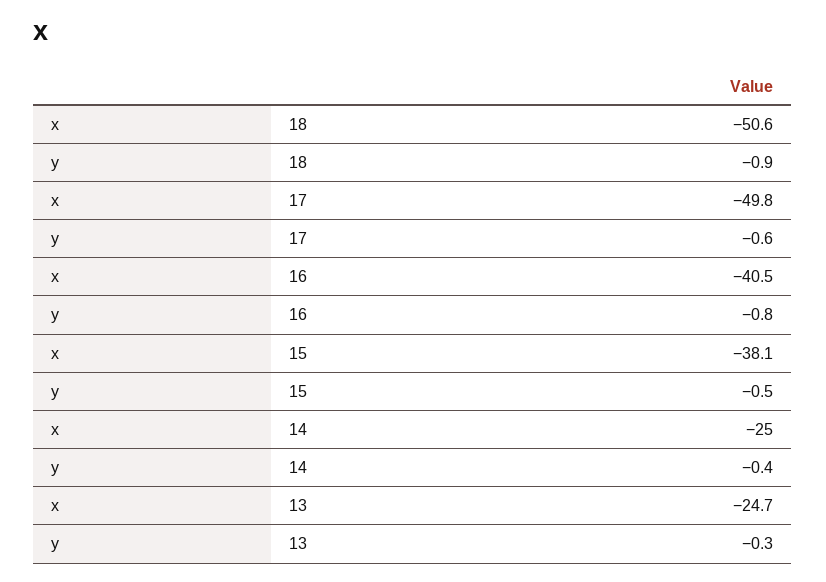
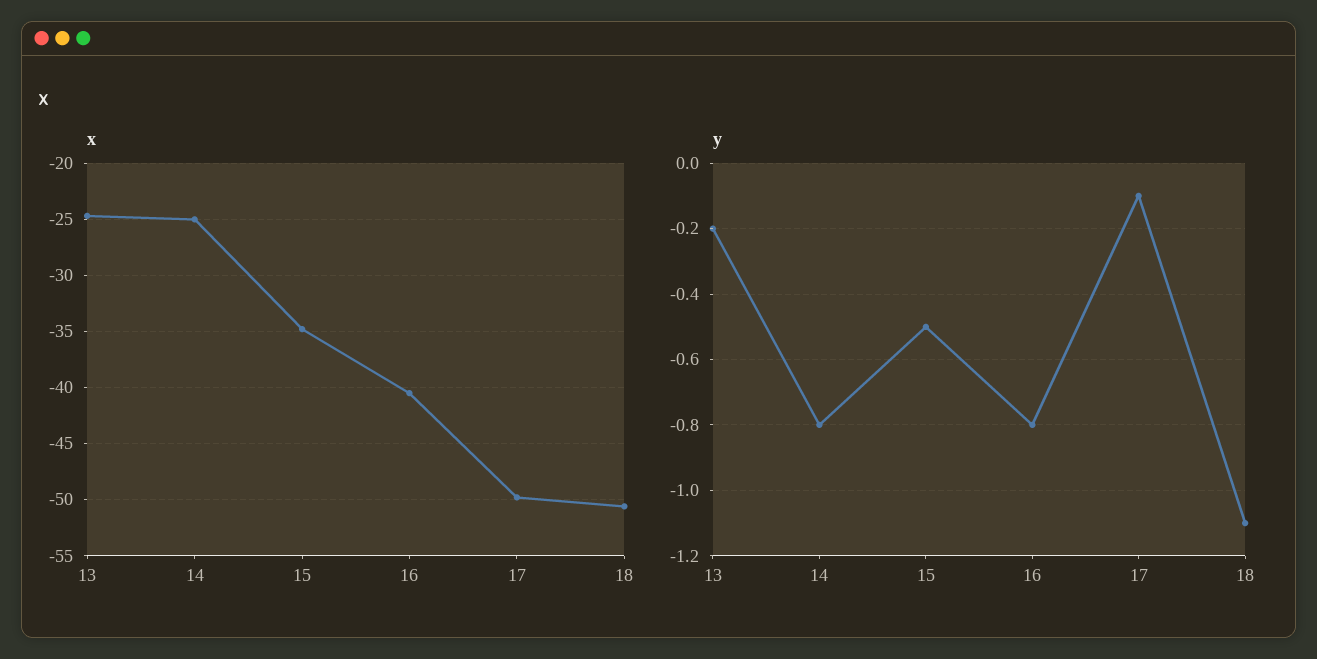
y, 18: -0.9 -> -1.1
y, 17: -0.6 -> -0.1
x, 15: -38.1 -> -35
y, 14: -0.4 -> -0.8
y, 13: -0.3 -> -0.2

